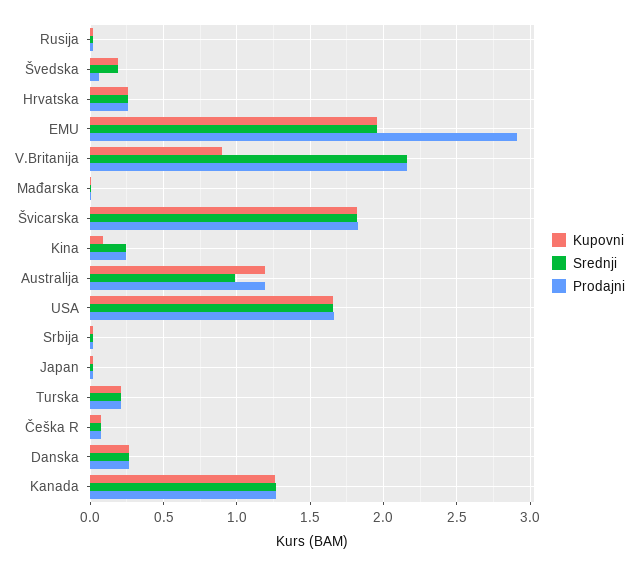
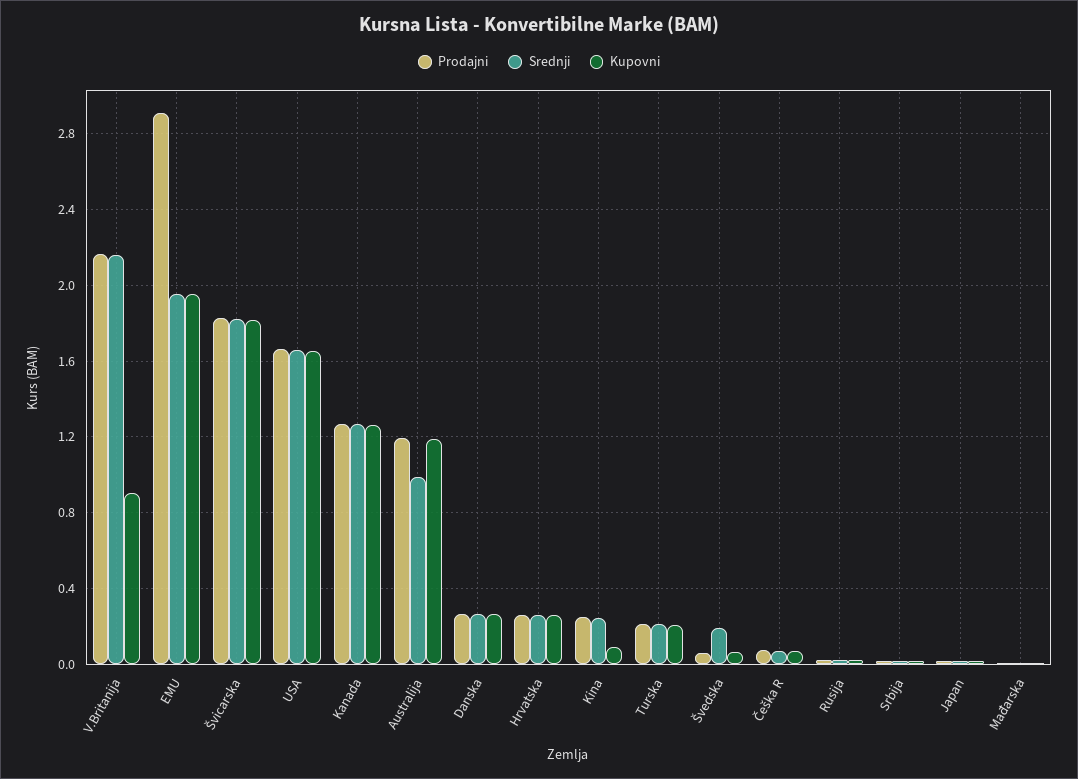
Kupovni, Švedska: 0.2 -> 0.05

